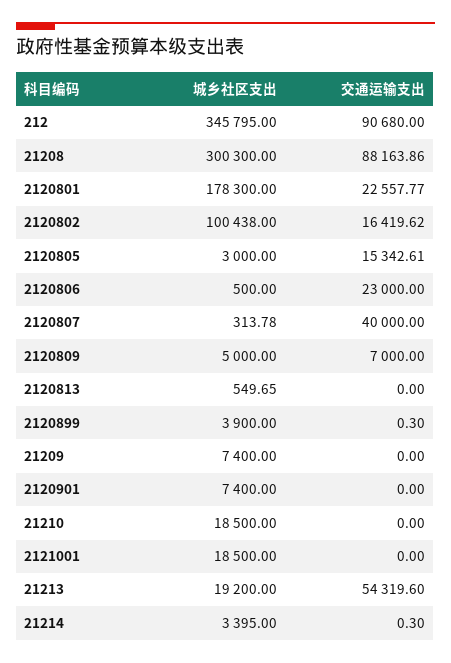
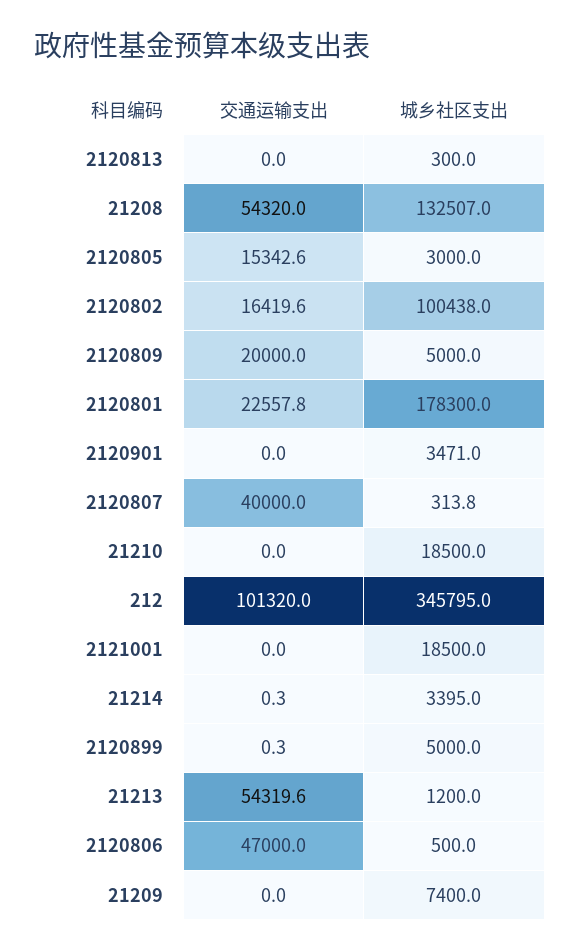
交通运输支出, 212: 90680 -> 101320
城乡社区支出, 21208: 300300 -> 132507
交通运输支出, 21208: 88163.86 -> 54320
交通运输支出, 2120806: 23000 -> 47000
交通运输支出, 2120809: 7000 -> 20000
城乡社区支出, 2120813: 549.65 -> 300
城乡社区支出, 2120899: 3900 -> 5000
城乡社区支出, 2120901: 7400 -> 3471
城乡社区支出, 21213: 19200 -> 1200

